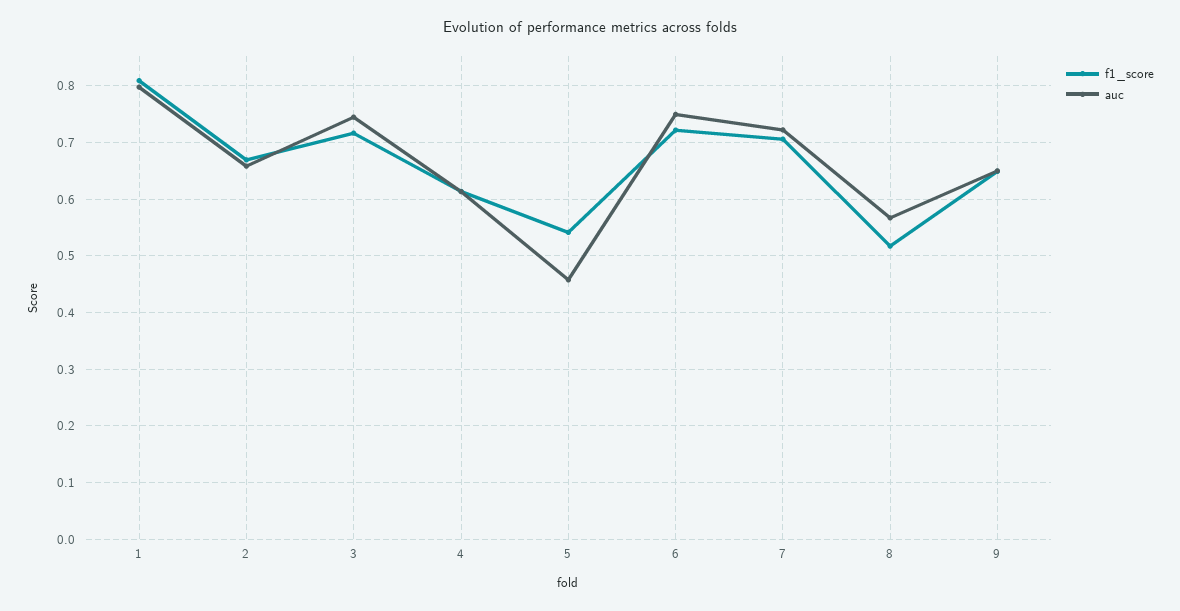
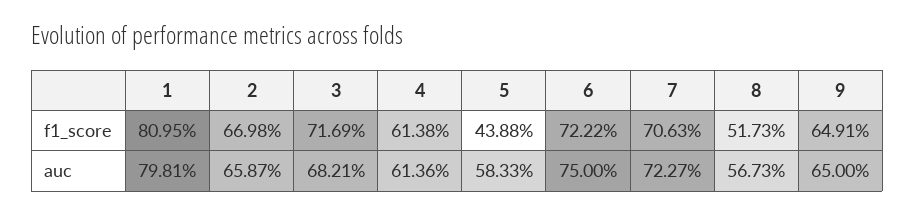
auc, 3: 0.74 -> 0.6821
f1_score, 5: 0.54 -> 0.4388
auc, 5: 0.46 -> 0.5833

